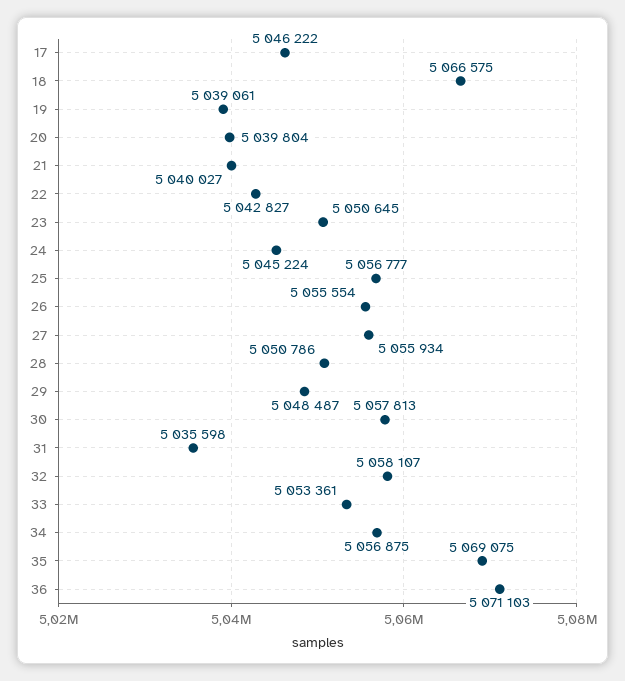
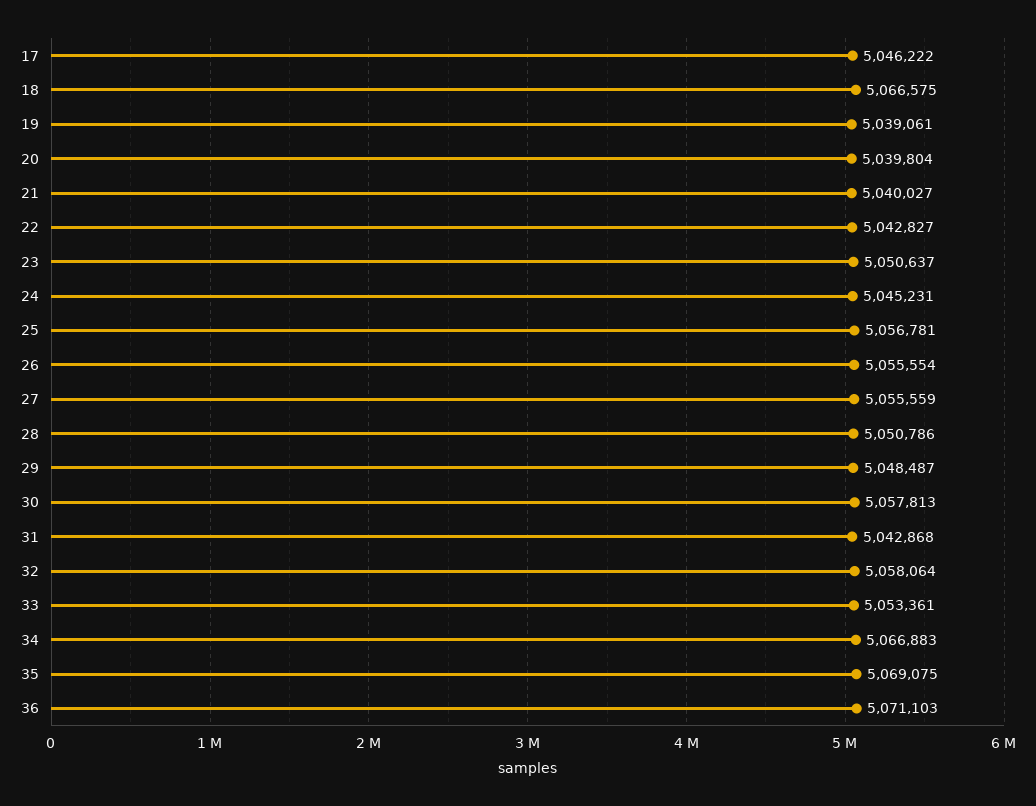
23: 5050645 -> 5050637
24: 5045224 -> 5045231
25: 5056777 -> 5056781
27: 5055934 -> 5055559
31: 5035598 -> 5042868
32: 5058107 -> 5058064
34: 5056875 -> 5066883

